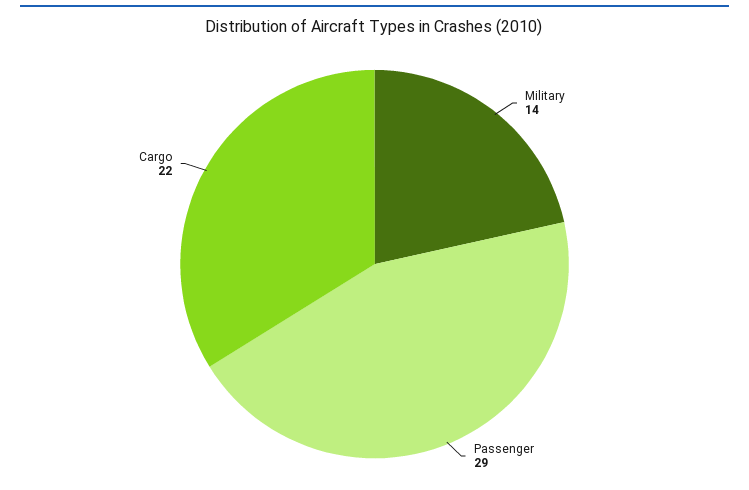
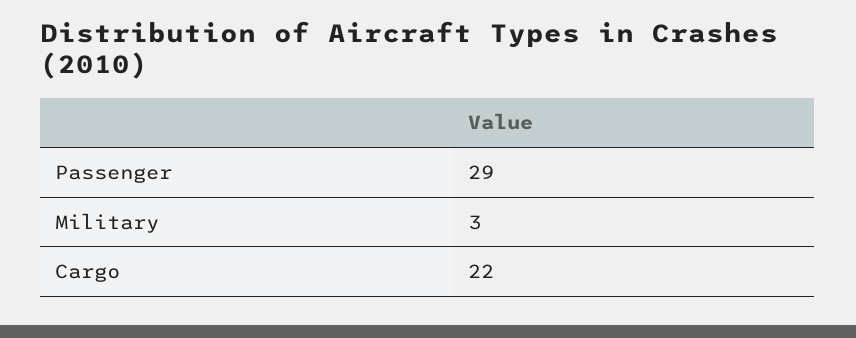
Military: 14 -> 3

